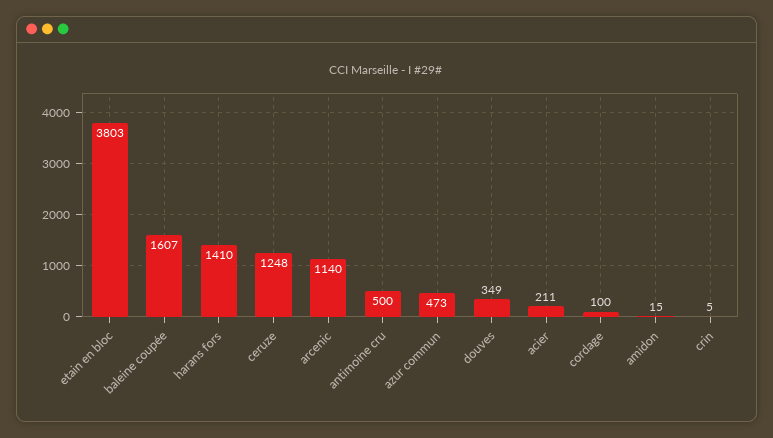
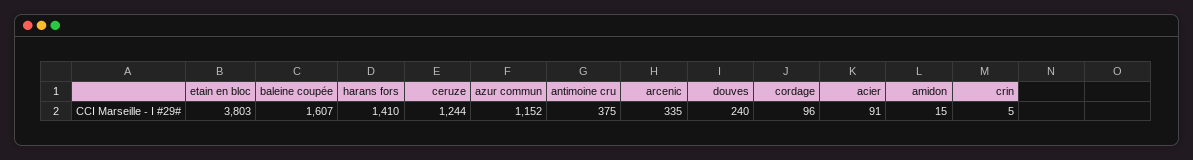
ceruze: 1248 -> 1244
arcenic: 1140 -> 335
antimoine cru: 500 -> 375
azur commun: 473 -> 1152
douves: 349 -> 240
acier: 211 -> 91
cordage: 100 -> 96

